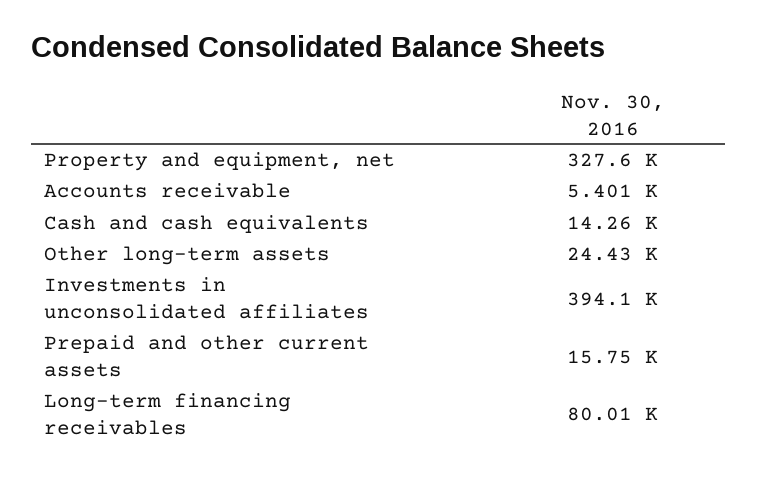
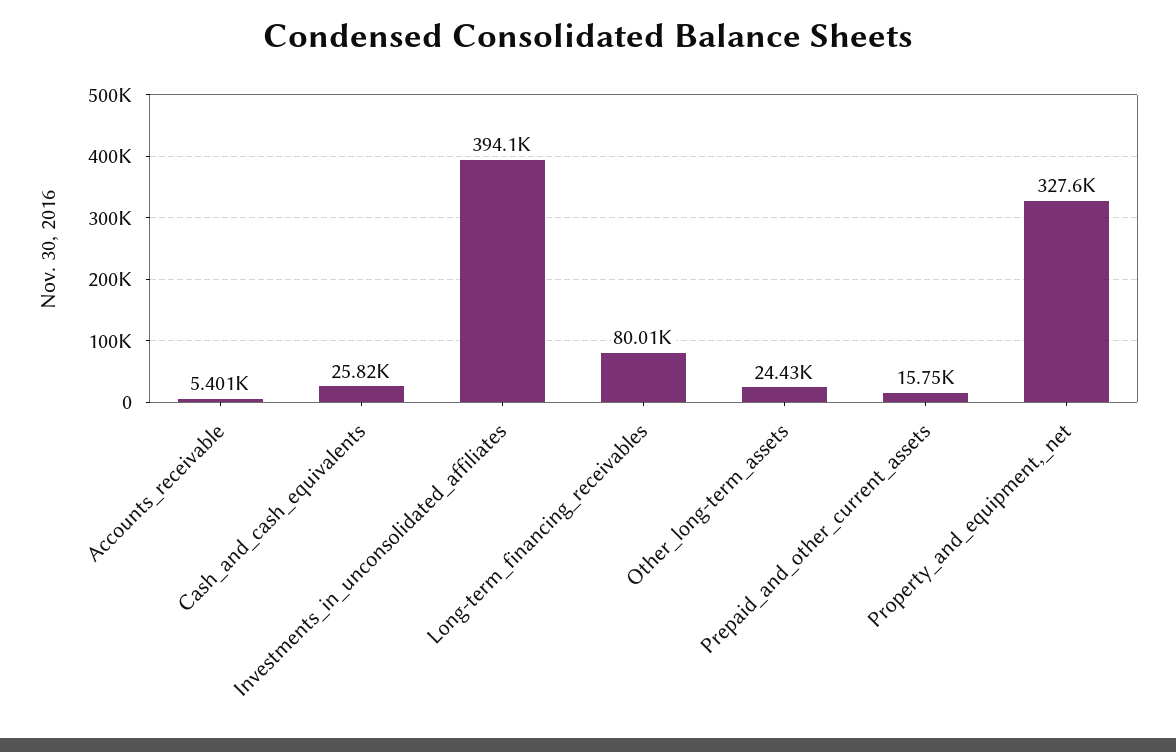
Cash and cash equivalents: 14260 -> 25820

